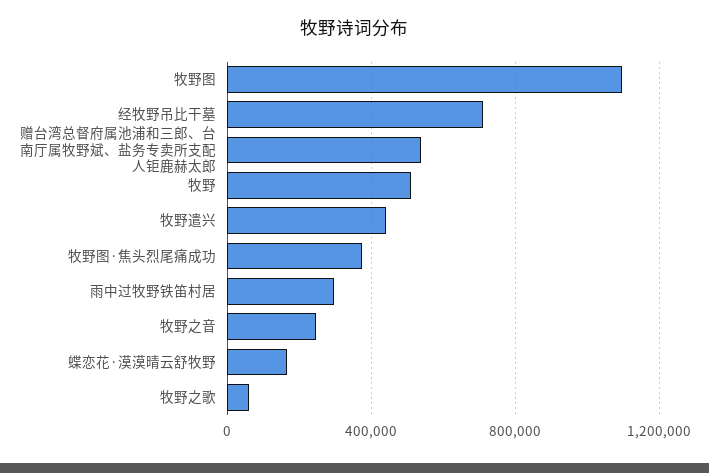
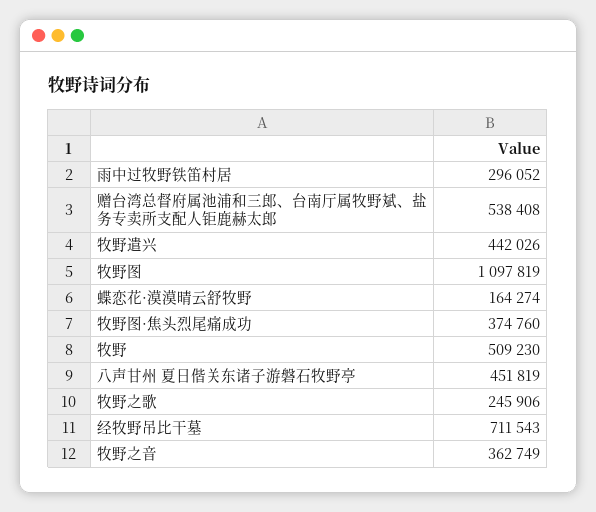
牧野之音: 250000 -> 362749
牧野之歌: 50000 -> 245906
八声甘州 夏日偕关东诸子游磐石牧野亭: none -> 451819

